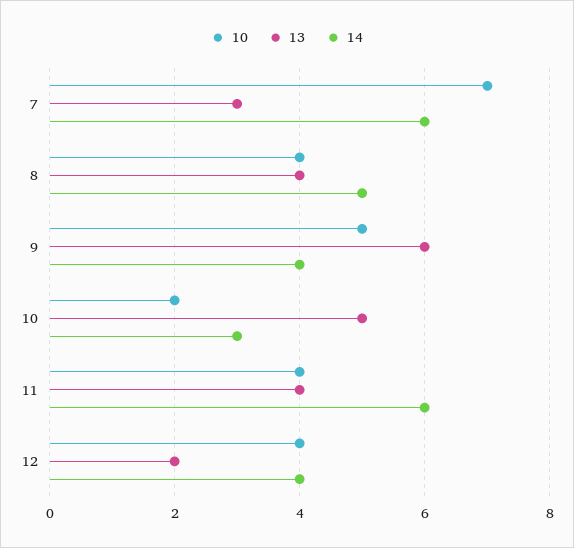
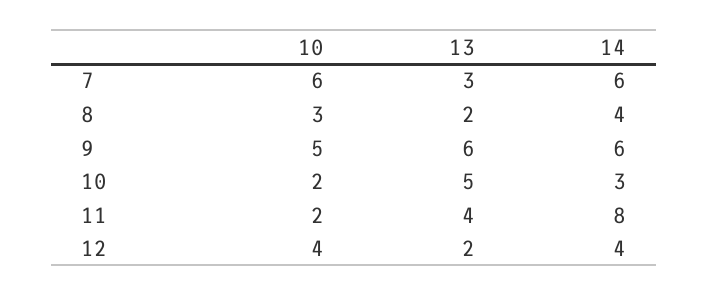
10, 7: 7 -> 6
10, 8: 4 -> 3
13, 8: 4 -> 2
14, 8: 5 -> 4
14, 9: 4 -> 6
10, 11: 4 -> 2
14, 11: 6 -> 8

